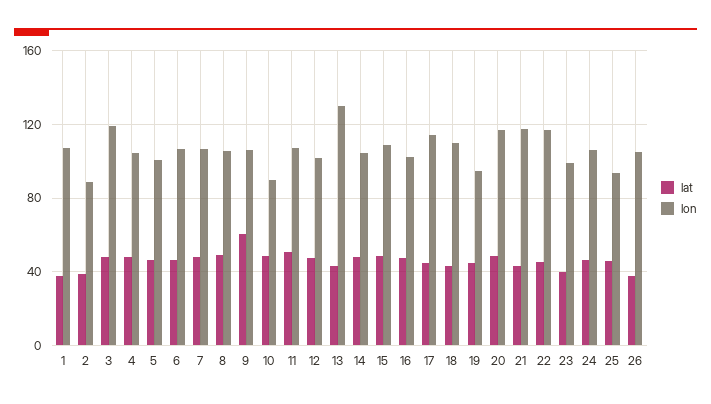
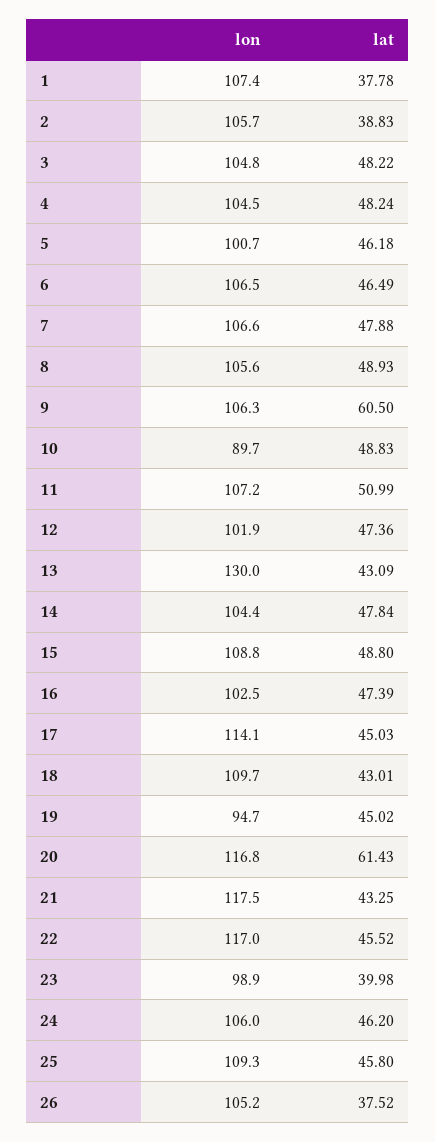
lon, 2: 90 -> 105.7
lon, 3: 120 -> 104.8
lat, 20: 50 -> 61.43
lon, 25: 95 -> 109.3

